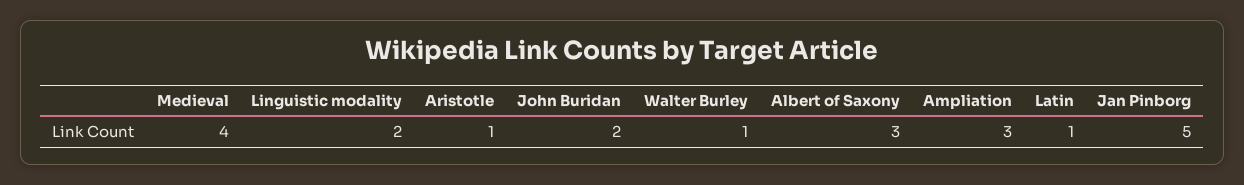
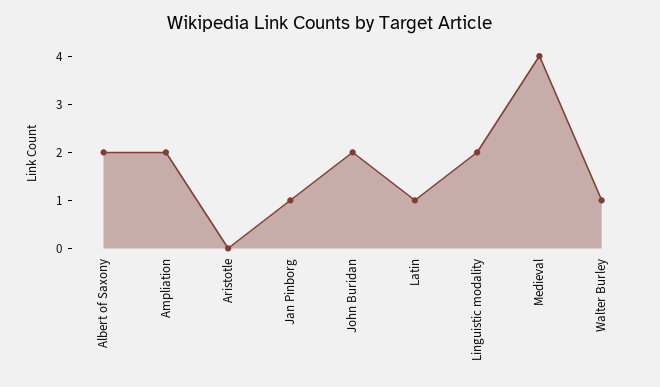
Aristotle: 1 -> 0
Albert of Saxony: 3 -> 2
Ampliation: 3 -> 2
Jan Pinborg: 5 -> 1

